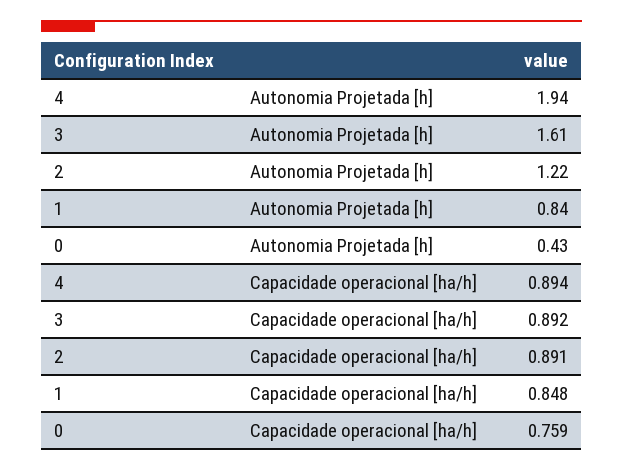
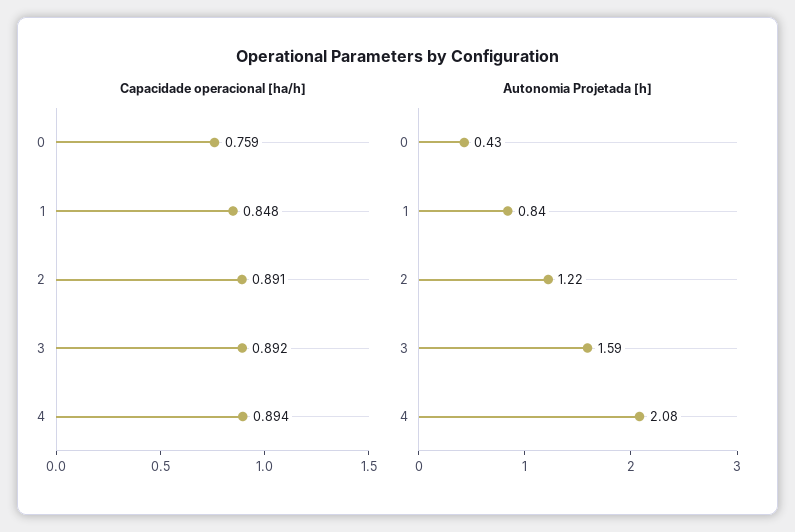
Autonomia Projetada [h], 4: 1.94 -> 2.08
Autonomia Projetada [h], 3: 1.61 -> 1.59

